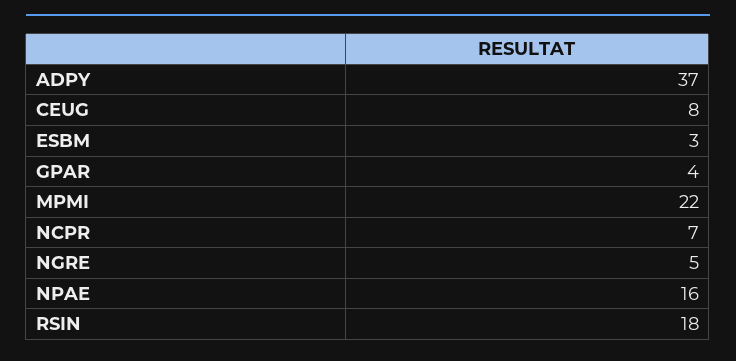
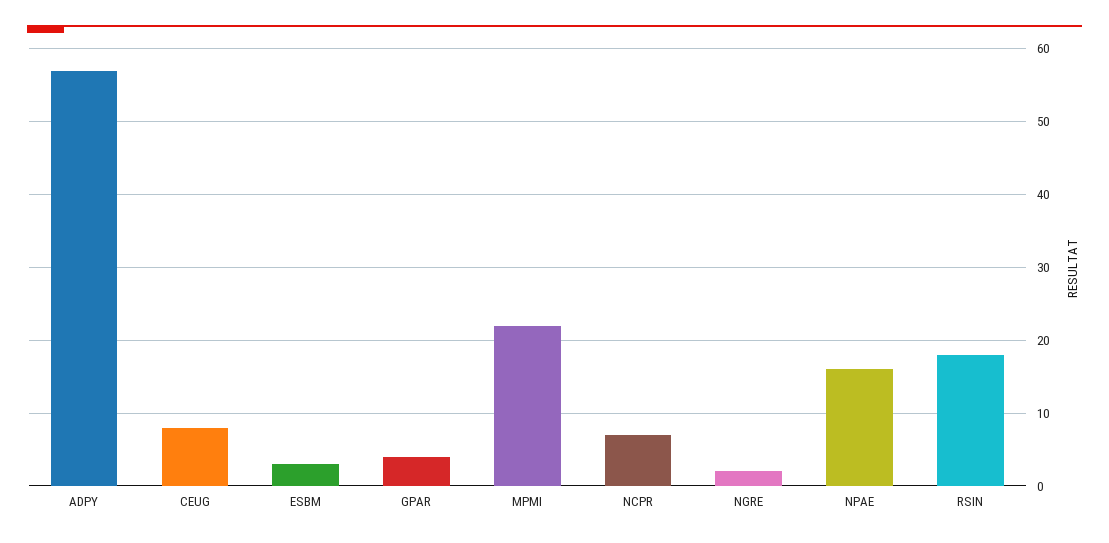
ADPY: 37 -> 57
NGRE: 5 -> 2

